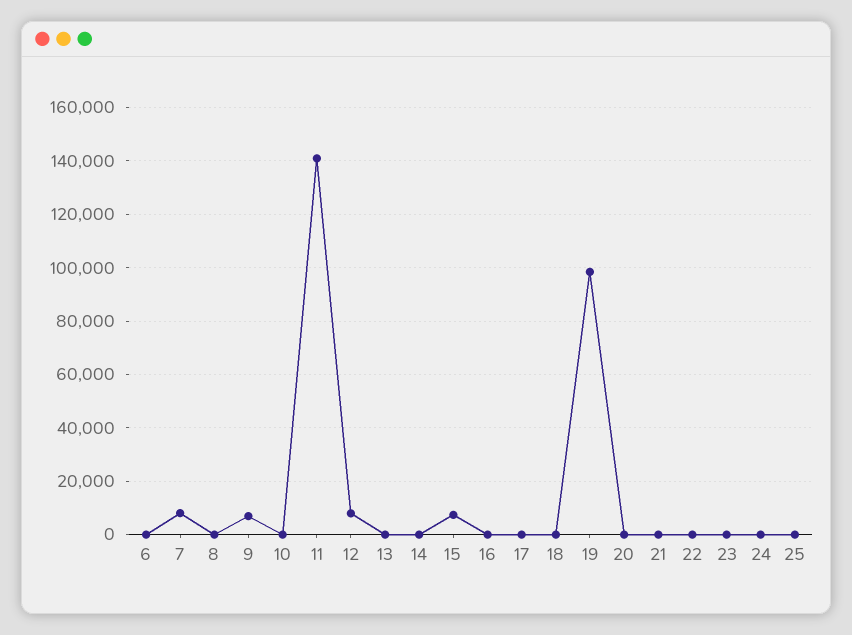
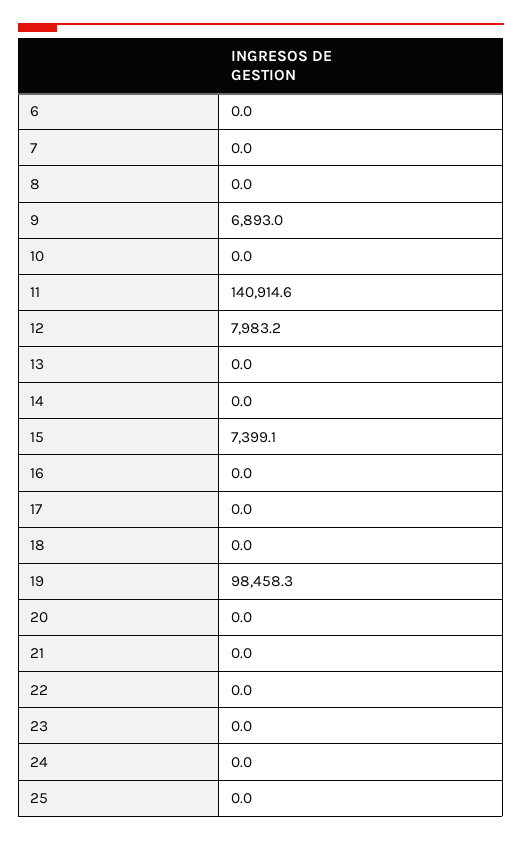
7: 7500 -> 0

